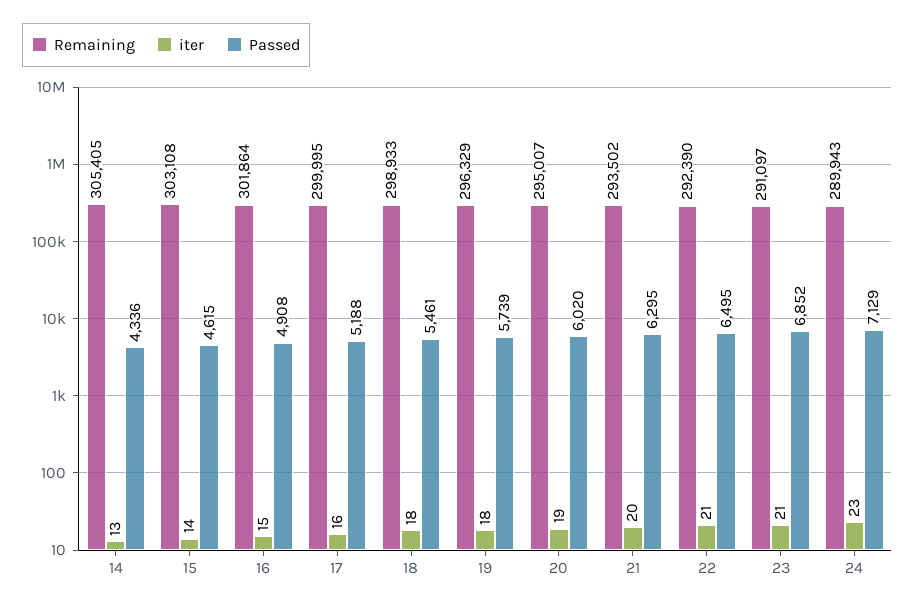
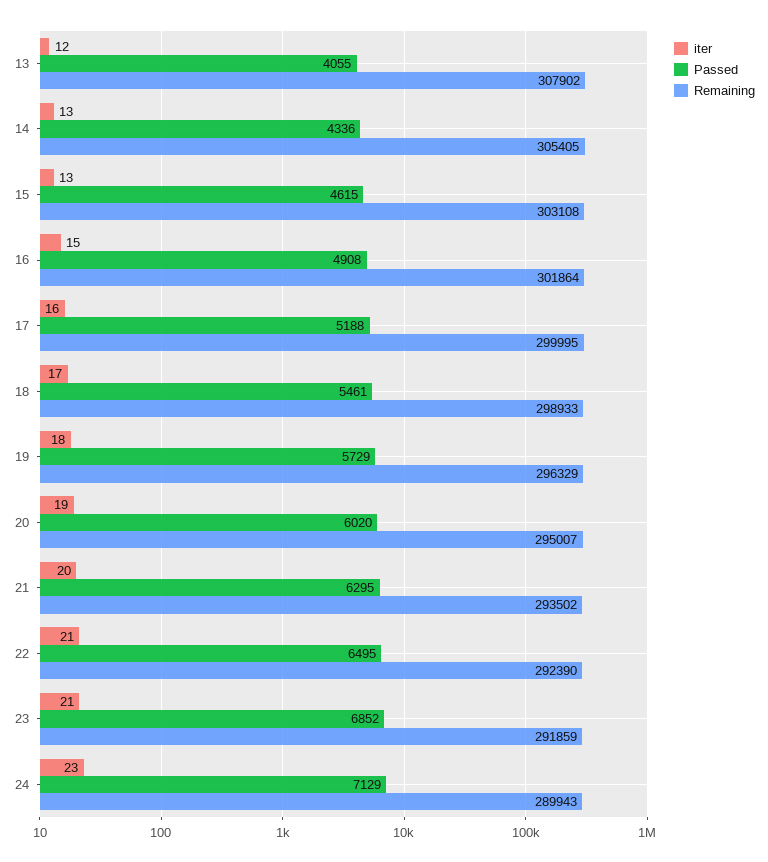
iter, 15: 14 -> 13
iter, 18: 18 -> 17
Passed, 19: 5739 -> 5729
Remaining, 23: 291097 -> 291859
iter, 13: none -> 12
Passed, 13: none -> 4055
Remaining, 13: none -> 307902

